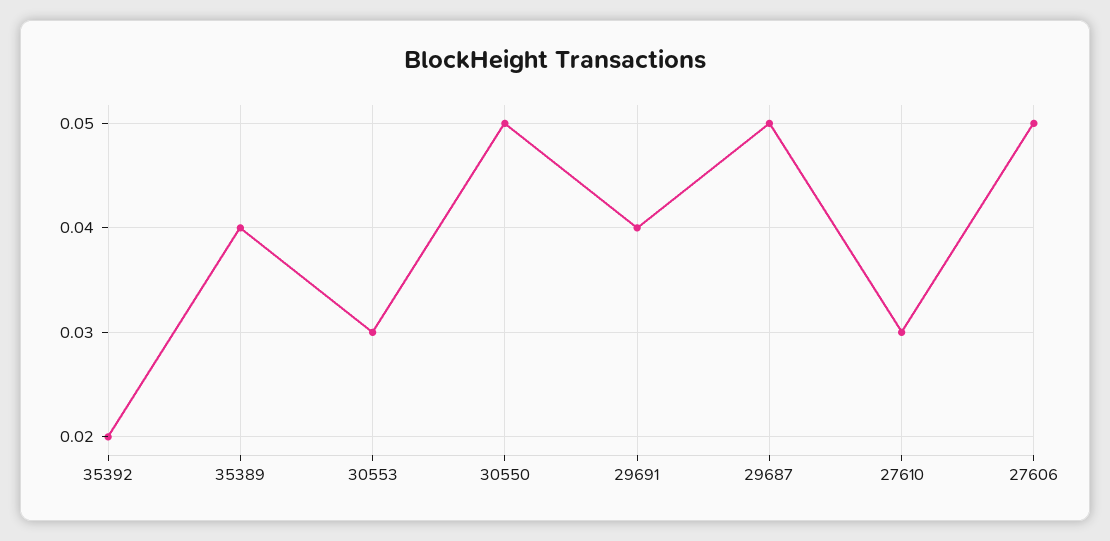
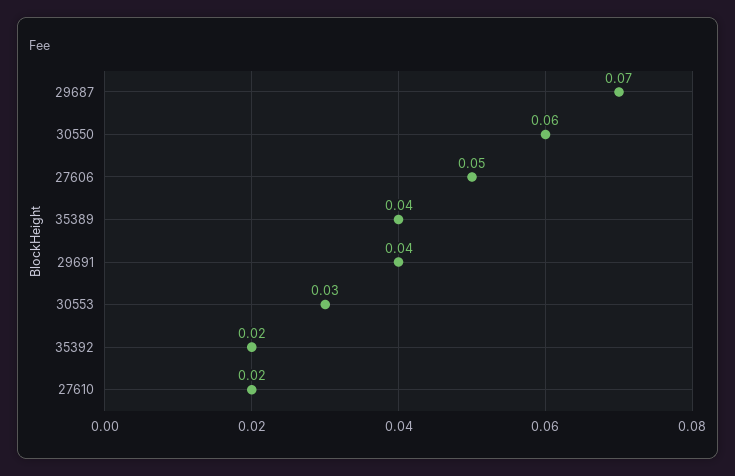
30550: 0.05 -> 0.06
29687: 0.05 -> 0.07
27610: 0.03 -> 0.02

